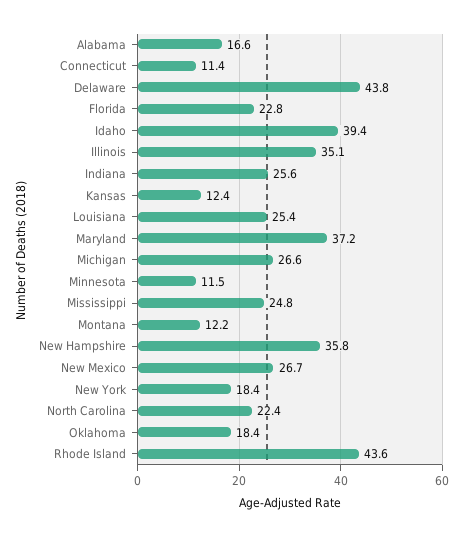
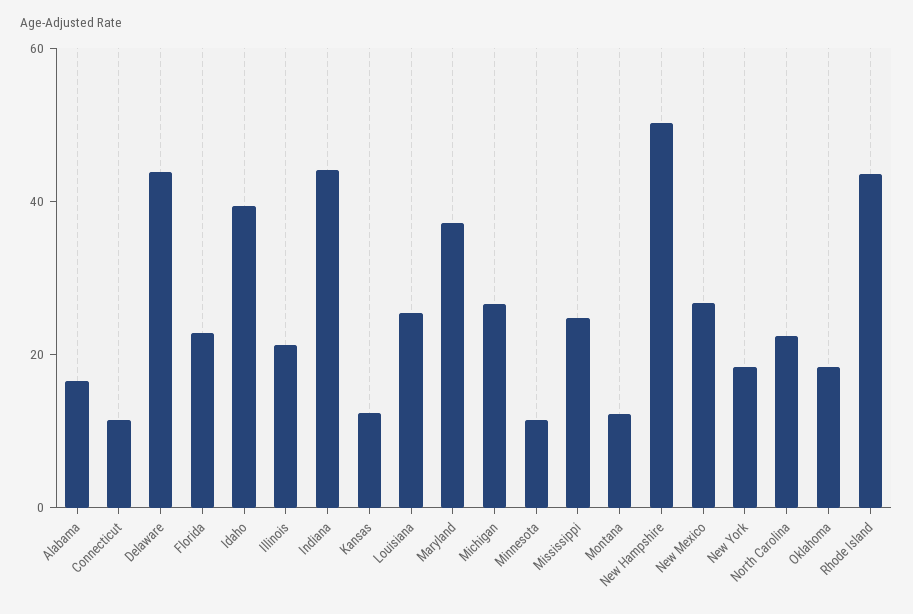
Illinois: 35.1 -> 20
Indiana: 25.6 -> 45
New Hampshire: 35.8 -> 50

